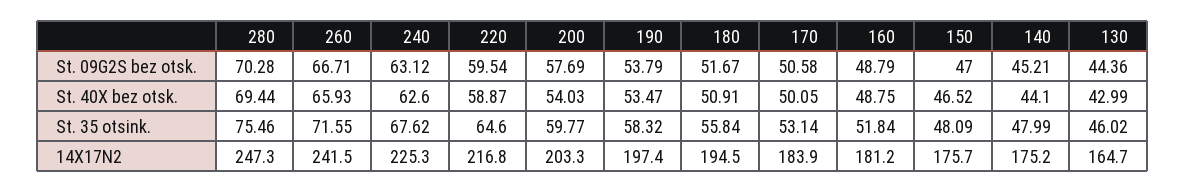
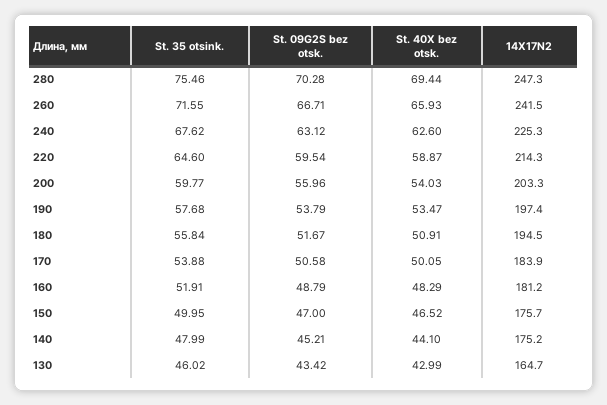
200, St. 09G2S bez otsk.: 57.69 -> 55.96
130, St. 09G2S bez otsk.: 44.36 -> 43.42
160, St. 40X bez otsk.: 48.75 -> 48.29
190, St. 35 otsink.: 58.32 -> 57.68
170, St. 35 otsink.: 53.14 -> 53.88
160, St. 35 otsink.: 51.84 -> 51.91
150, St. 35 otsink.: 48.09 -> 49.95
220, 14X17N2: 216.8 -> 214.3

